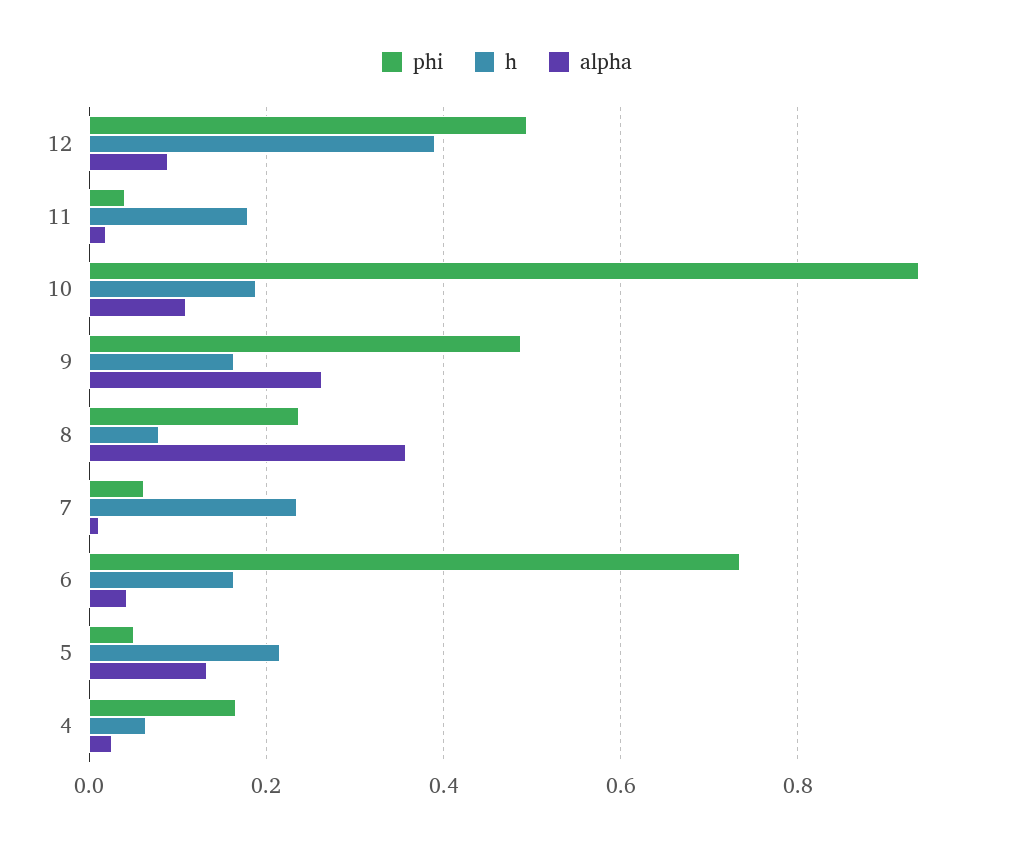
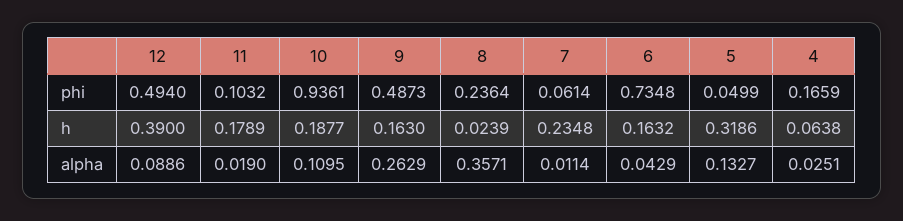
phi, 11: 0.04 -> 0.1032
h, 8: 0.08 -> 0.0239
h, 5: 0.22 -> 0.3186

